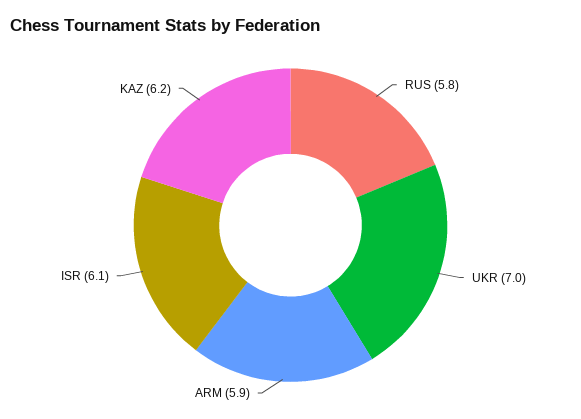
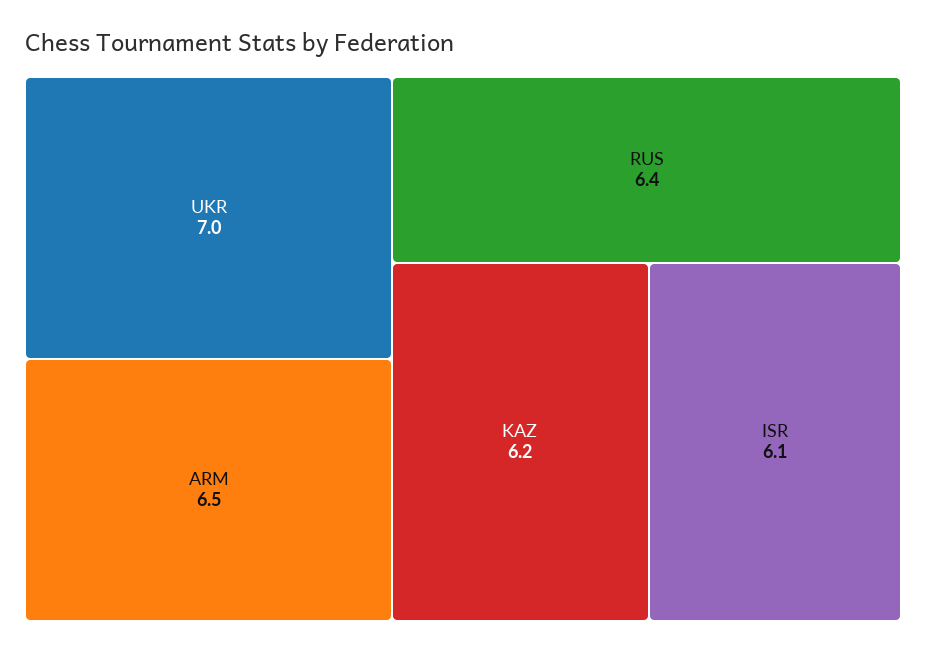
RUS: 5.8 -> 6.4
ARM: 5.9 -> 6.5

